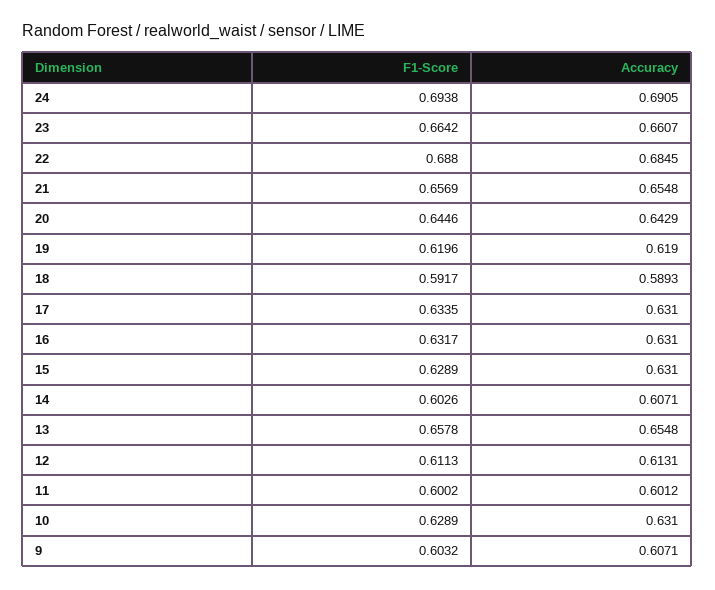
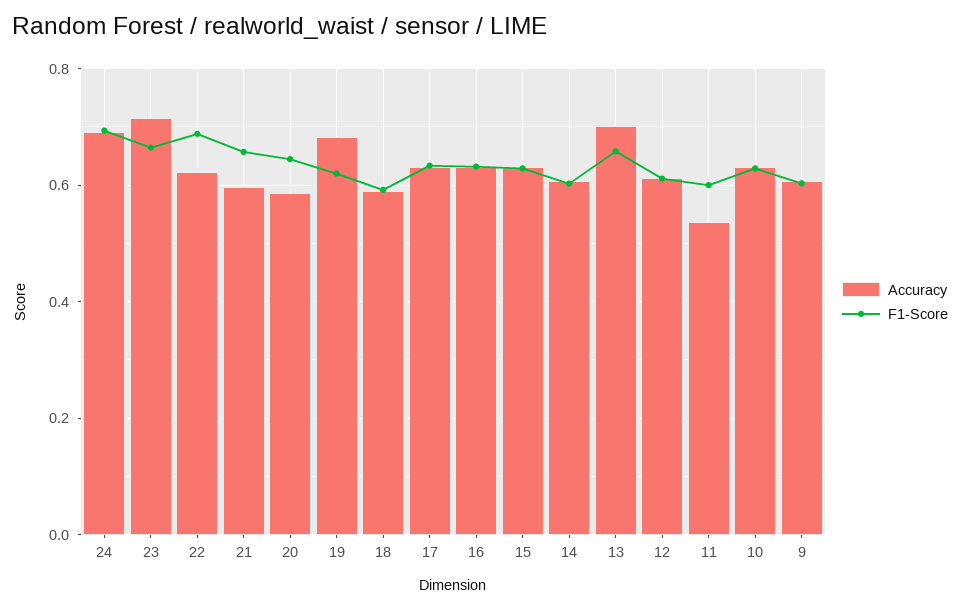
Accuracy, 23: 0.6607 -> 0.72
Accuracy, 22: 0.6845 -> 0.62
Accuracy, 21: 0.6548 -> 0.6
Accuracy, 20: 0.6429 -> 0.58
Accuracy, 19: 0.619 -> 0.68
Accuracy, 13: 0.6548 -> 0.7
Accuracy, 11: 0.6012 -> 0.54

